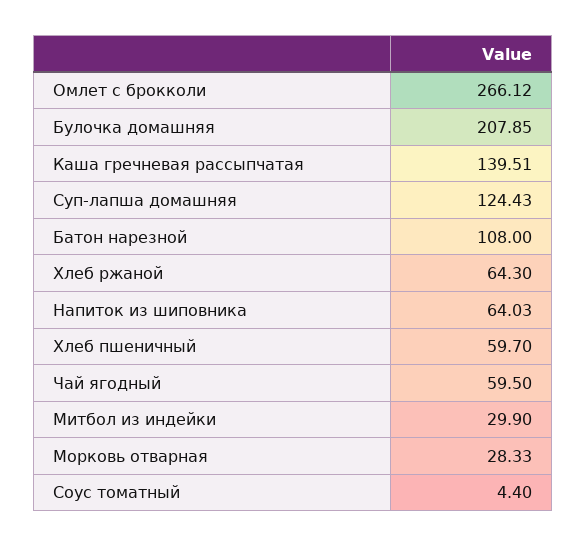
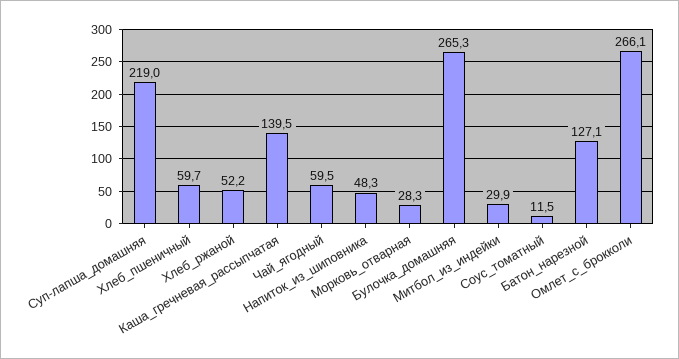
Булочка домашняя: 207.85 -> 265.3
Суп-лапша домашняя: 124.43 -> 219
Батон нарезной: 108 -> 127.1
Хлеб ржаной: 64.3 -> 52.2
Напиток из шиповника: 64.03 -> 48.3
Соус томатный: 4.4 -> 11.5

